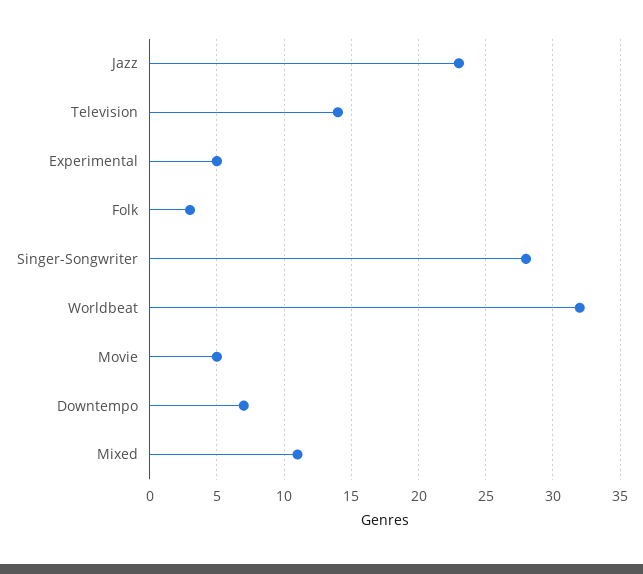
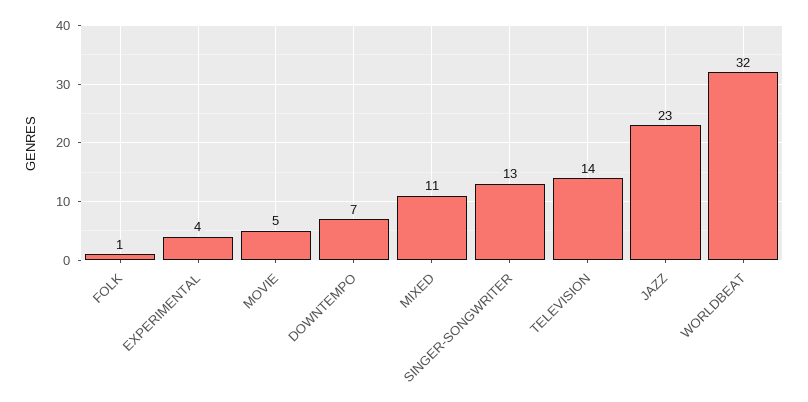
Experimental: 5 -> 4
Folk: 3 -> 1
Singer-Songwriter: 28 -> 13

